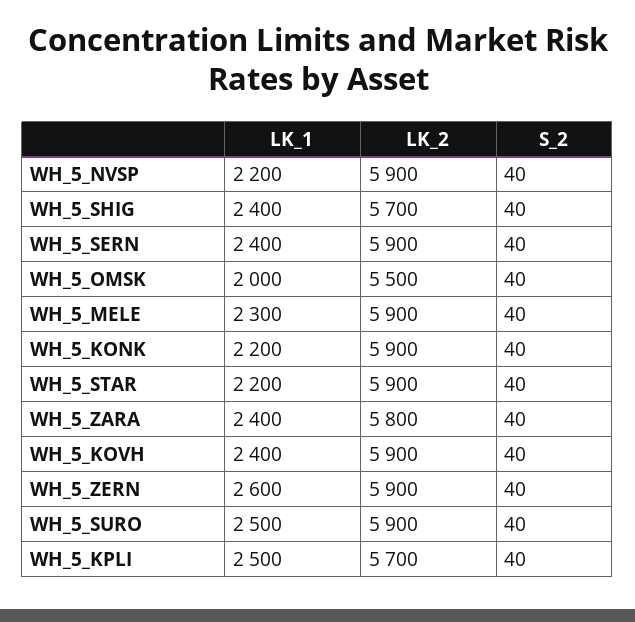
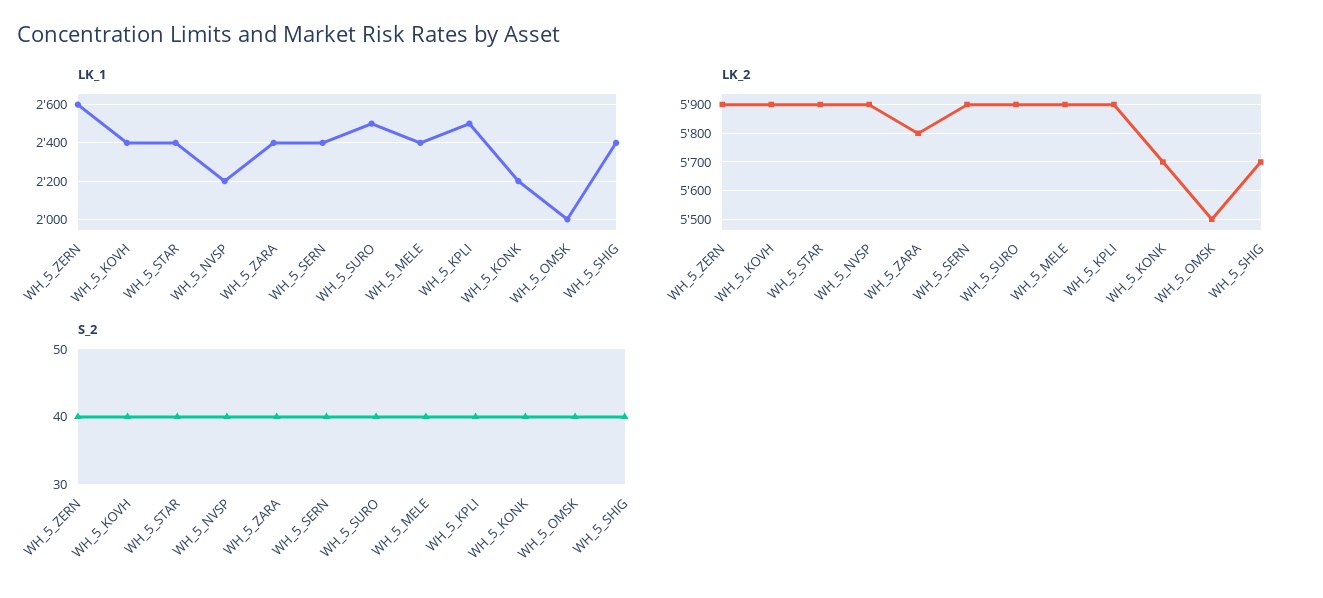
LK_1, WH_5_MELE: 2300 -> 2400
LK_2, WH_5_KONK: 5900 -> 5700
LK_1, WH_5_STAR: 2200 -> 2400
LK_2, WH_5_KPLI: 5700 -> 5900

